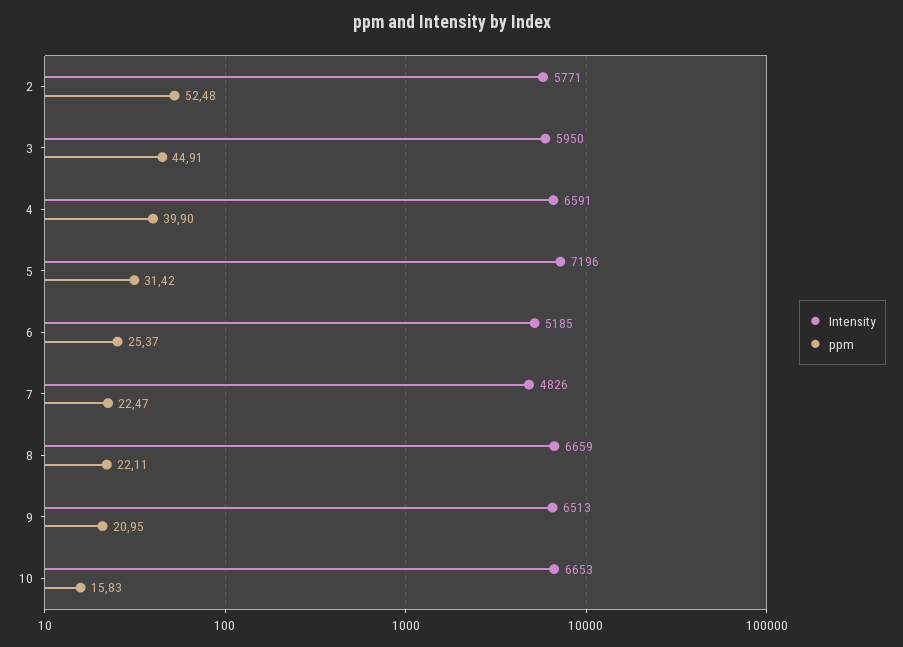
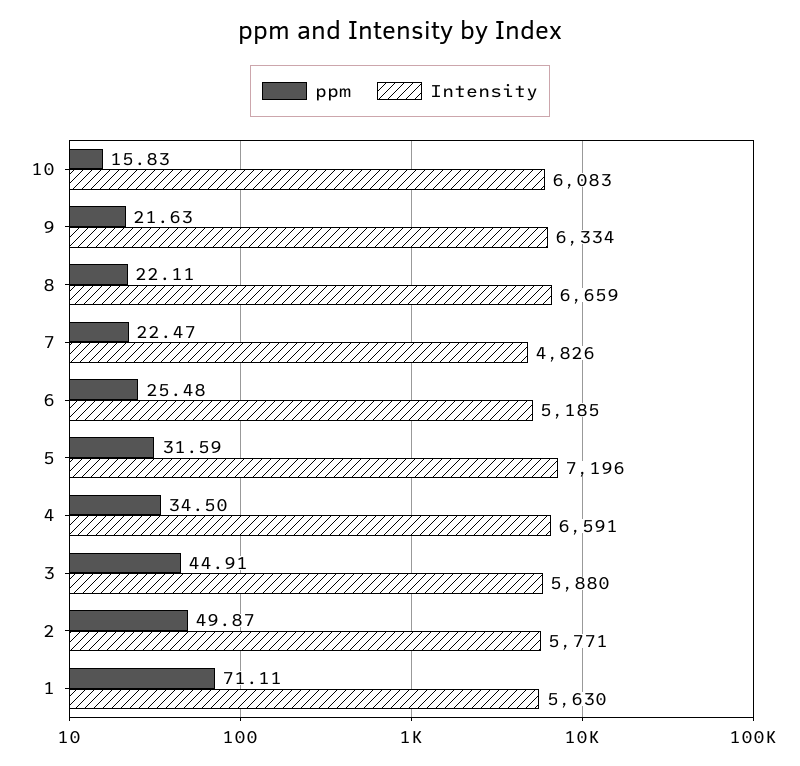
ppm, 2: 52.48 -> 49.87
Intensity, 3: 5950 -> 5880
ppm, 4: 39.9 -> 34.5
ppm, 5: 31.42 -> 31.59
ppm, 6: 25.37 -> 25.48
Intensity, 9: 6513 -> 6334
ppm, 9: 20.95 -> 21.63
Intensity, 10: 6653 -> 6083
ppm, 1: none -> 71.11
Intensity, 1: none -> 5630

